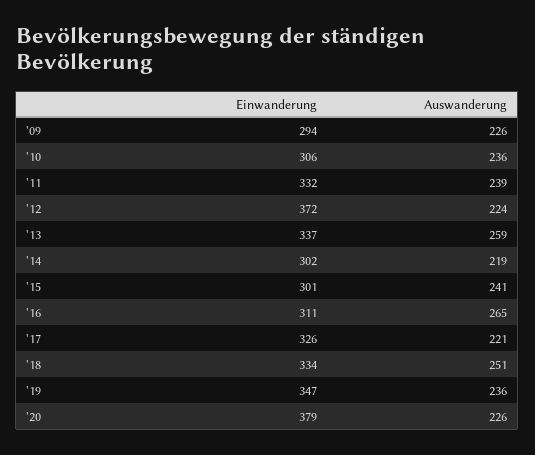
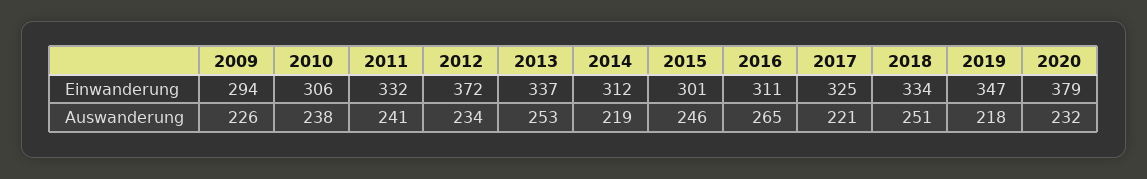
Auswanderung, '10: 236 -> 238
Auswanderung, '11: 239 -> 241
Auswanderung, '12: 224 -> 234
Auswanderung, '13: 259 -> 253
Einwanderung, '14: 302 -> 312
Auswanderung, '15: 241 -> 246
Einwanderung, '17: 326 -> 325
Auswanderung, '19: 236 -> 218
Auswanderung, '20: 226 -> 232

